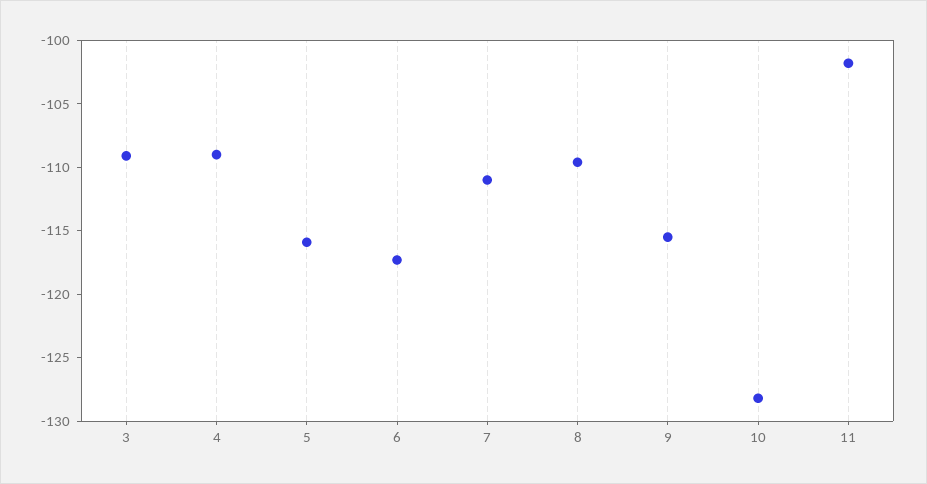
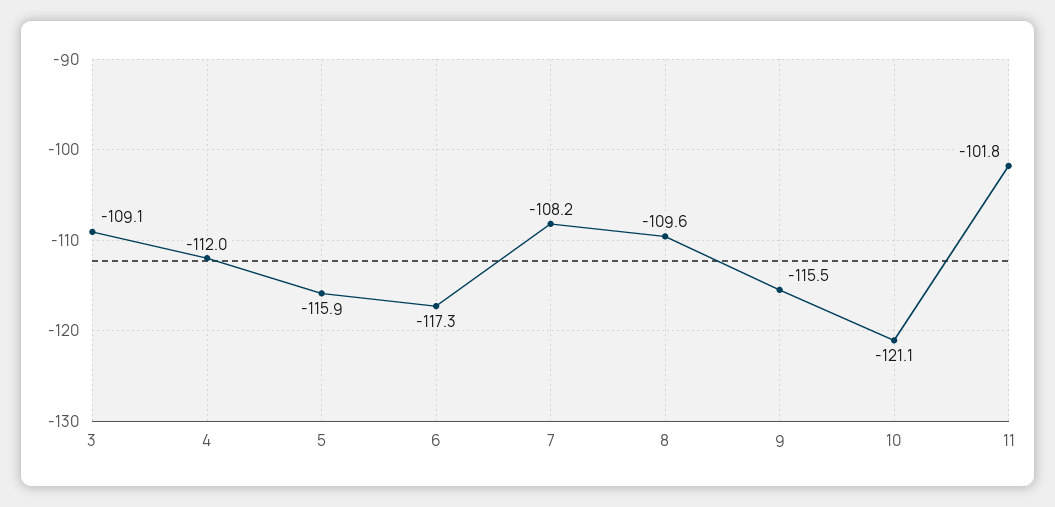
4: -109 -> -112
7: -111 -> -108.2
10: -128 -> -121.1

